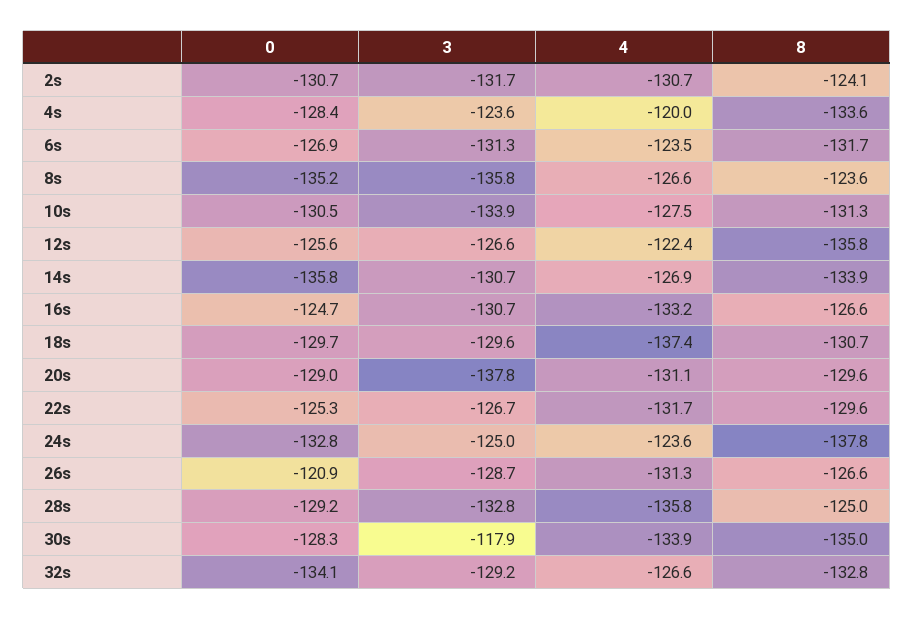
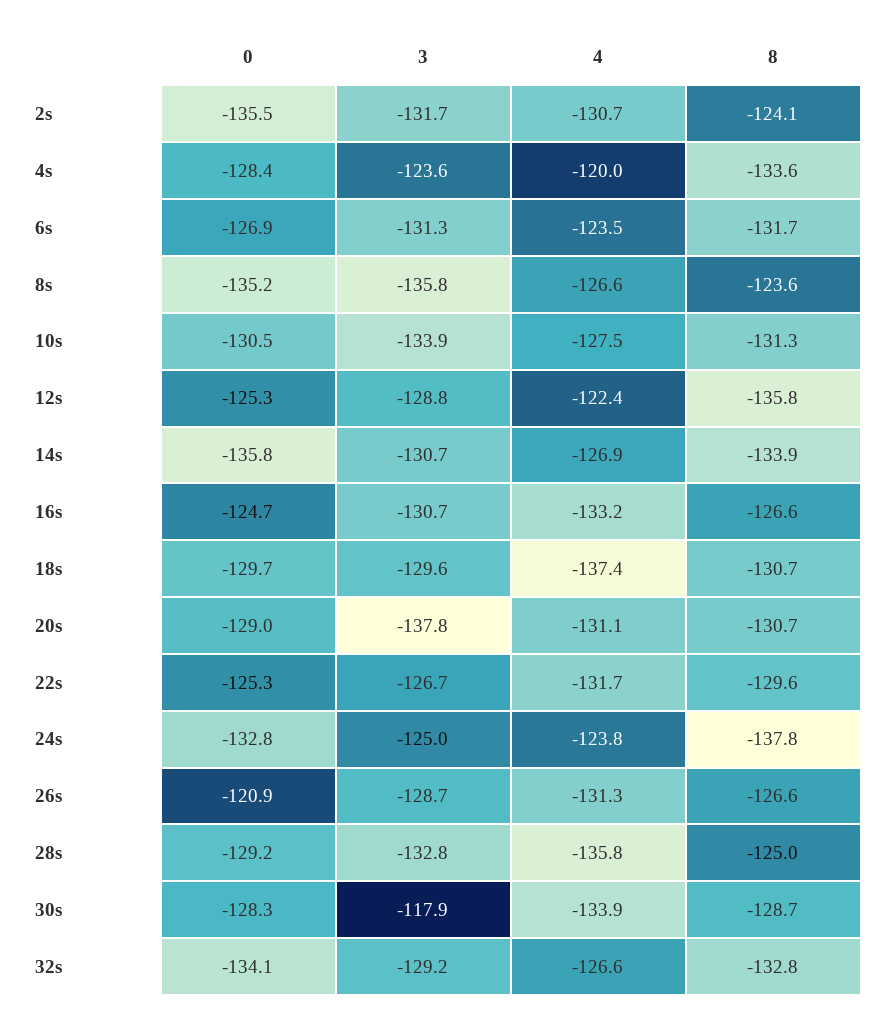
0, 2s: -130.7 -> -135.5
0, 12s: -125.6 -> -125.3
3, 12s: -126.6 -> -128.8
8, 20s: -129.6 -> -130.7
4, 24s: -123.6 -> -123.8
8, 30s: -135 -> -128.7

